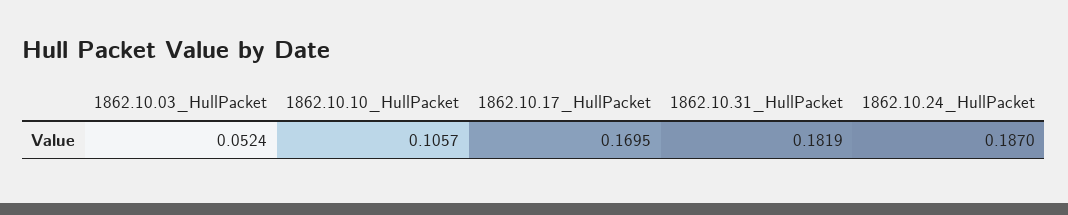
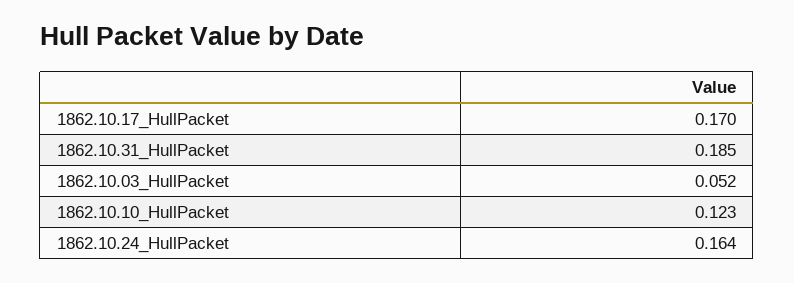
1862.10.10_HullPacket: 0.1057 -> 0.123
1862.10.31_HullPacket: 0.1819 -> 0.185
1862.10.24_HullPacket: 0.187 -> 0.164

